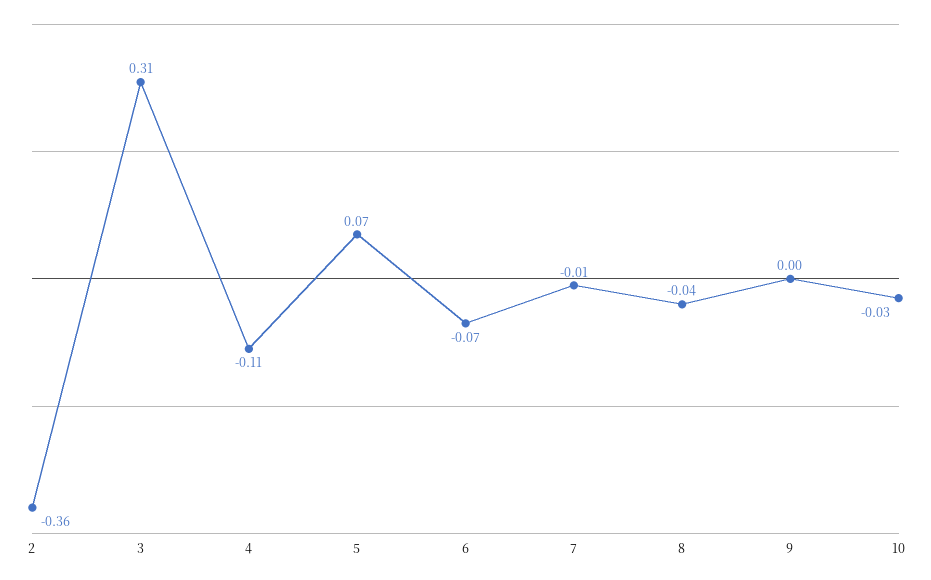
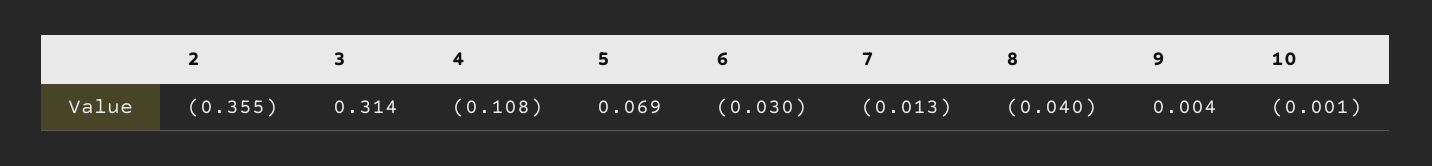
6: -0.07 -> -0.03
10: -0.03 -> -0.001

